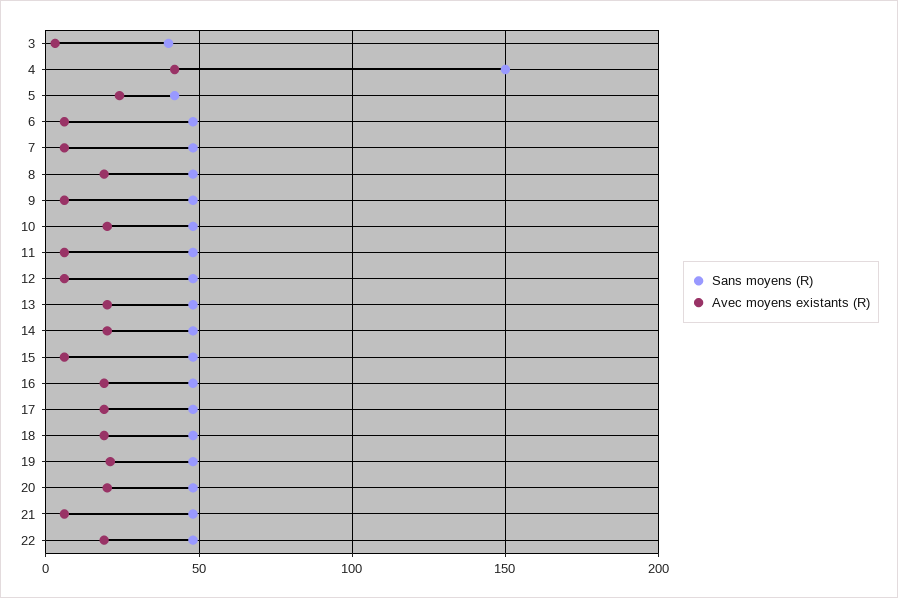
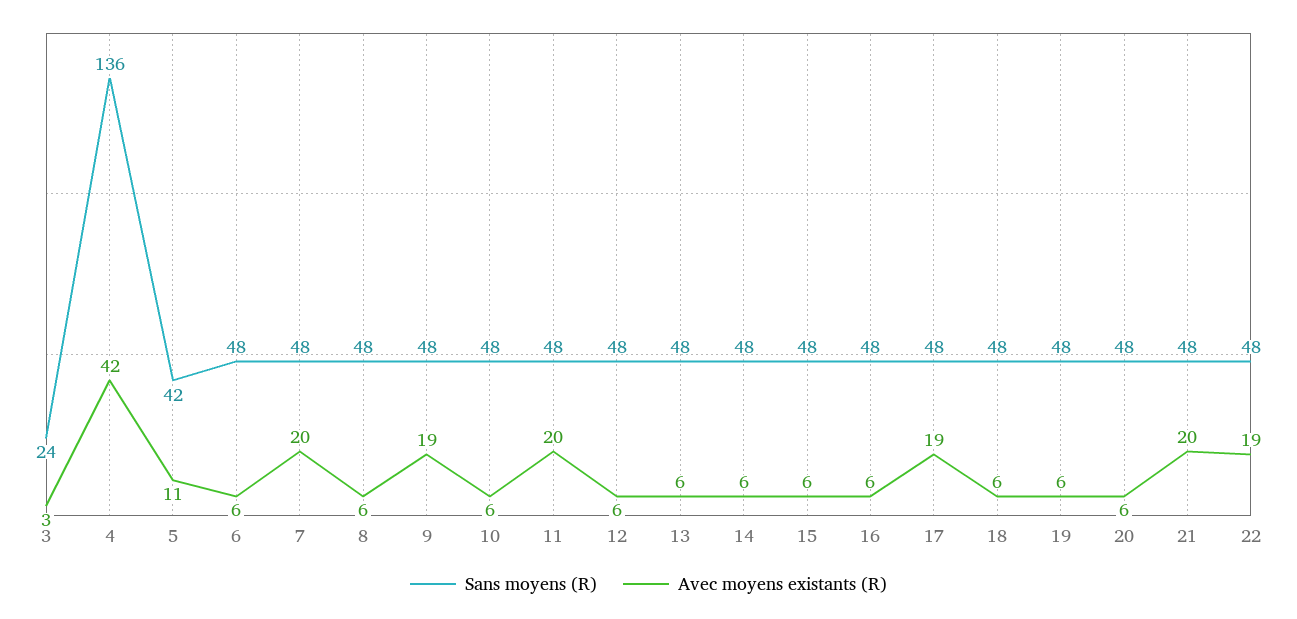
Sans moyens (R), 3: 40 -> 24
Sans moyens (R), 4: 150 -> 136
Avec moyens existants (R), 5: 25 -> 11
Avec moyens existants (R), 7: 5 -> 20
Avec moyens existants (R), 8: 20 -> 6
Avec moyens existants (R), 9: 5 -> 19
Avec moyens existants (R), 10: 20 -> 6
Avec moyens existants (R), 11: 5 -> 20
Avec moyens existants (R), 13: 20 -> 6
Avec moyens existants (R), 14: 20 -> 6
Avec moyens existants (R), 16: 20 -> 6
Avec moyens existants (R), 18: 20 -> 6
Avec moyens existants (R), 19: 20 -> 6
Avec moyens existants (R), 20: 20 -> 6
Avec moyens existants (R), 21: 5 -> 20

